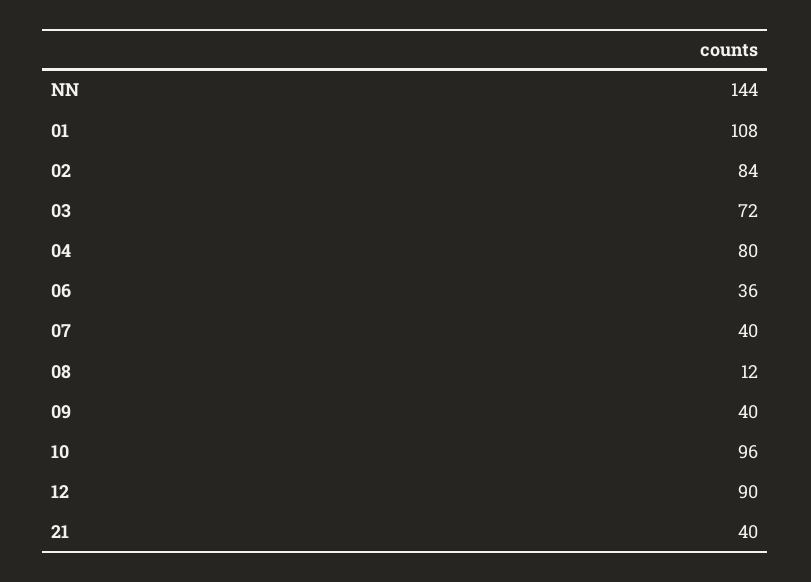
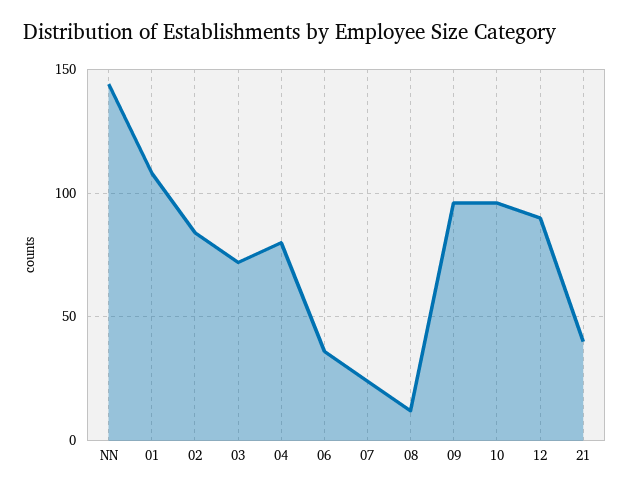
07: 40 -> 25
09: 40 -> 95

